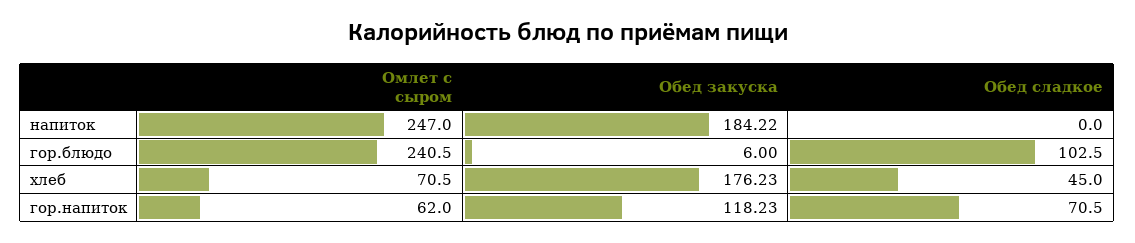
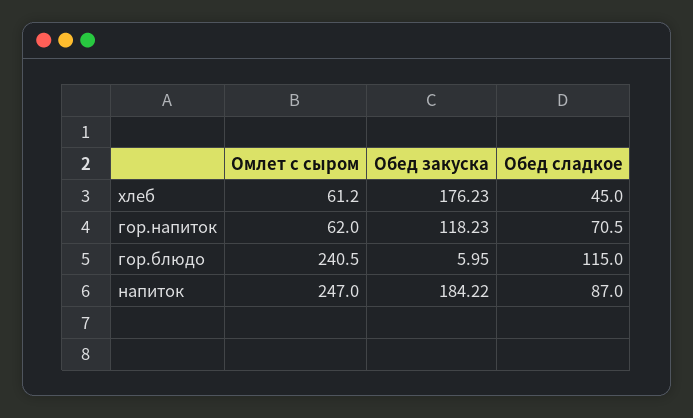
Обед сладкое, напиток: 0 -> 87
Обед закуска, гор.блюдо: 6 -> 5.95
Обед сладкое, гор.блюдо: 102.5 -> 115
Омлет с сыром, хлеб: 70.5 -> 61.2

